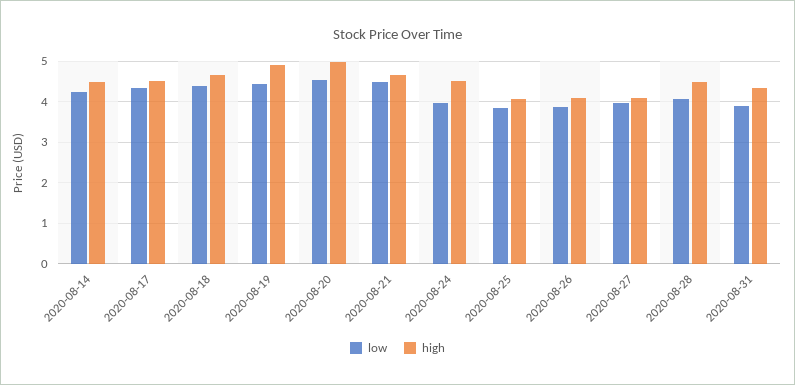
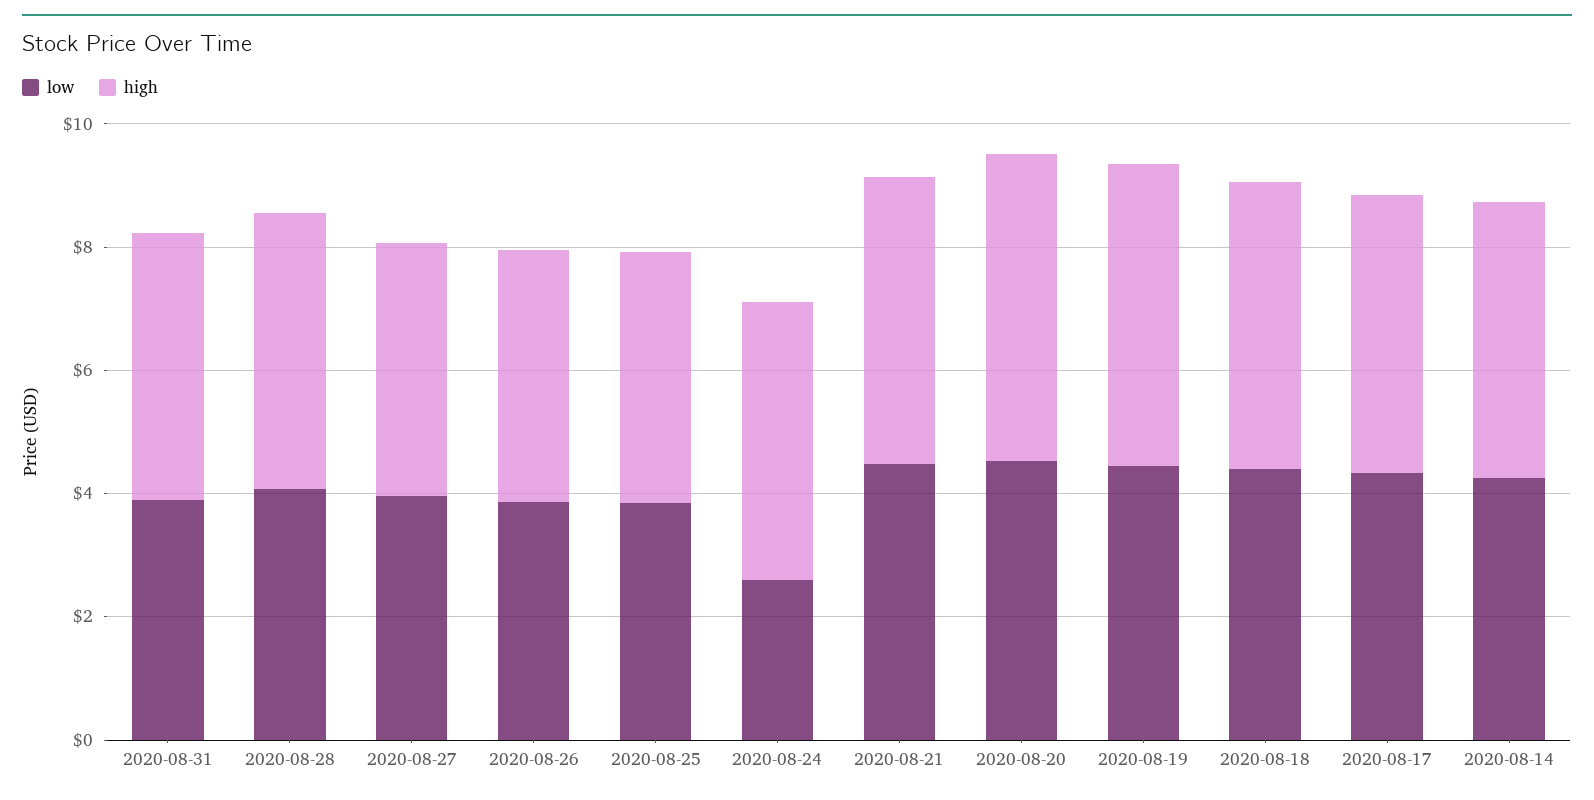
low, 2020-08-24: 4 -> 2.5

